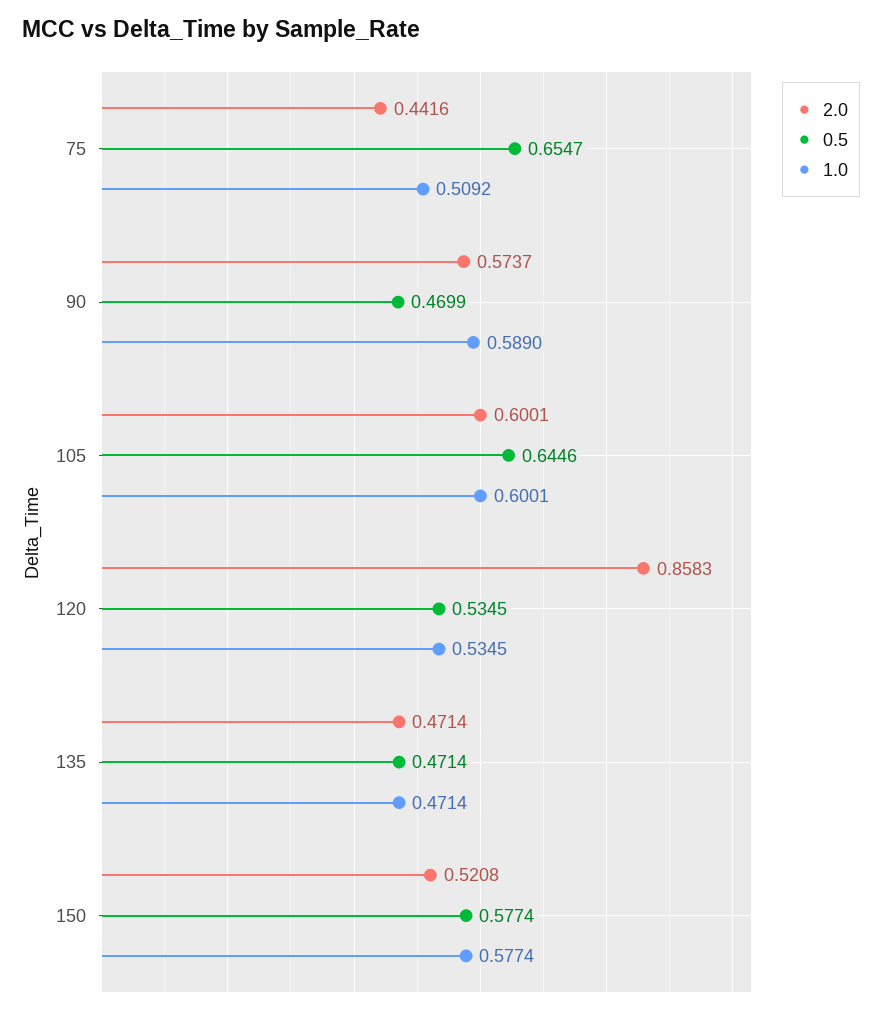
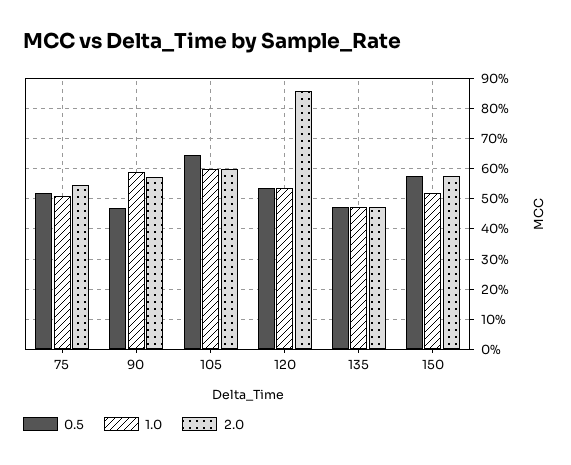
2.0, 75: 0.4416 -> 0.54
0.5, 75: 0.6547 -> 0.52
2.0, 150: 0.5208 -> 0.58
1.0, 150: 0.5774 -> 0.52

